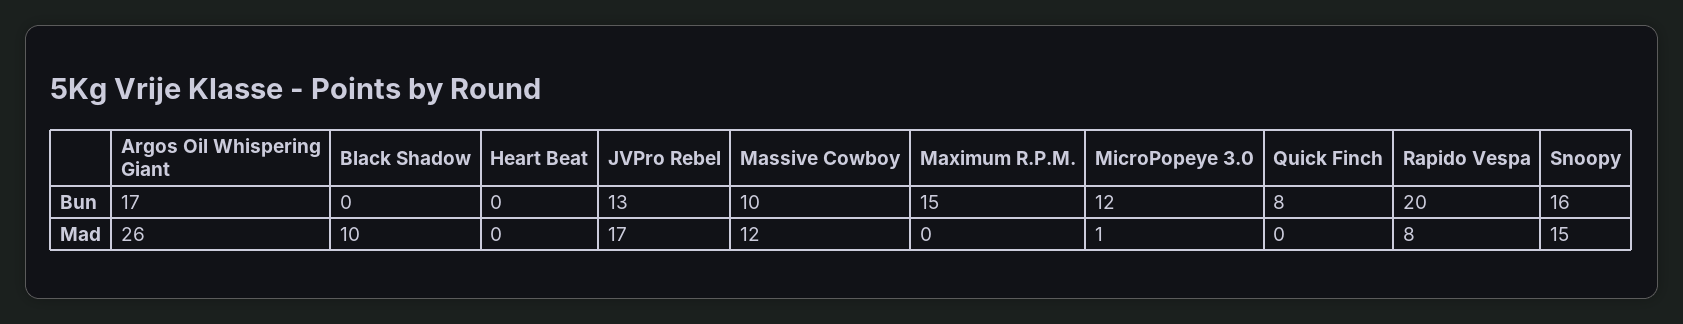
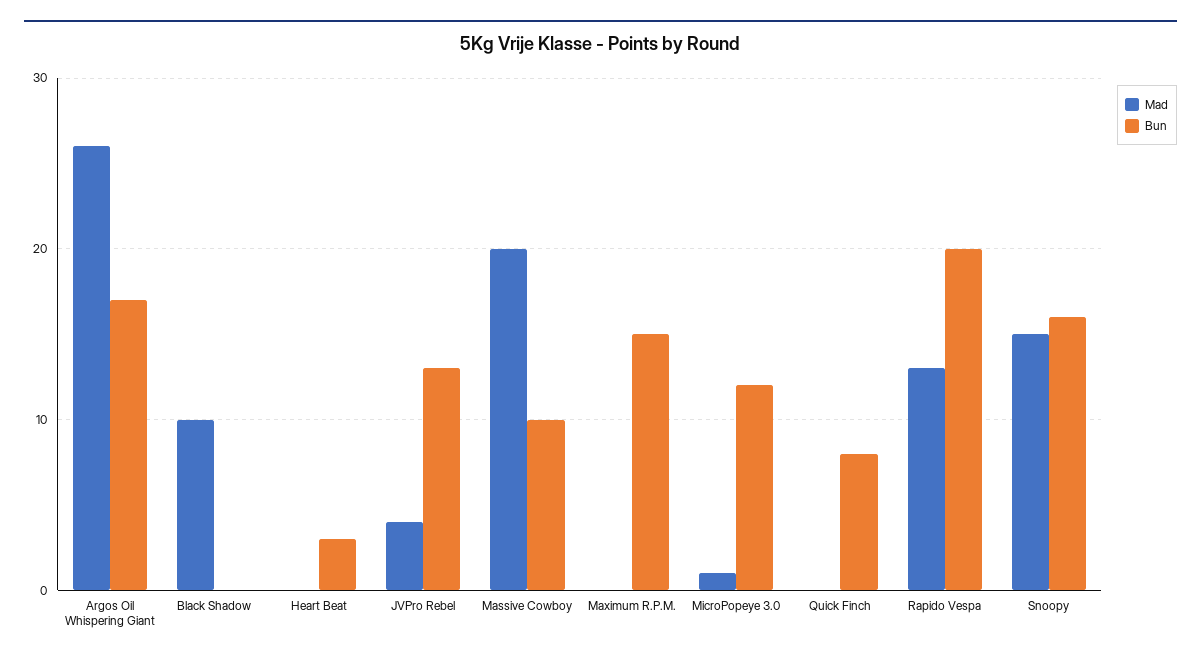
Bun, Heart Beat: 0 -> 3
Mad, JVPro Rebel: 17 -> 4
Mad, Massive Cowboy: 12 -> 20
Mad, Rapido Vespa: 8 -> 13

